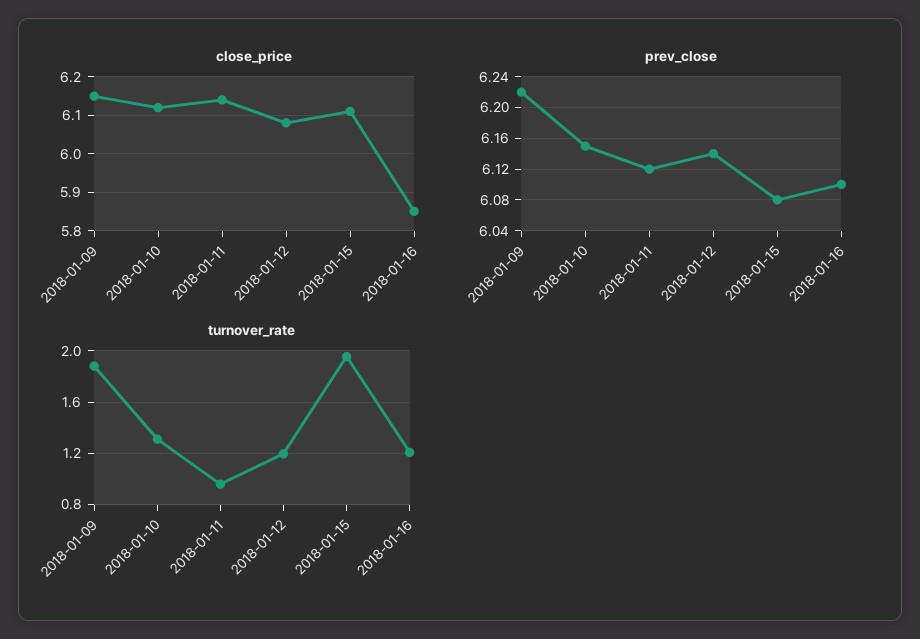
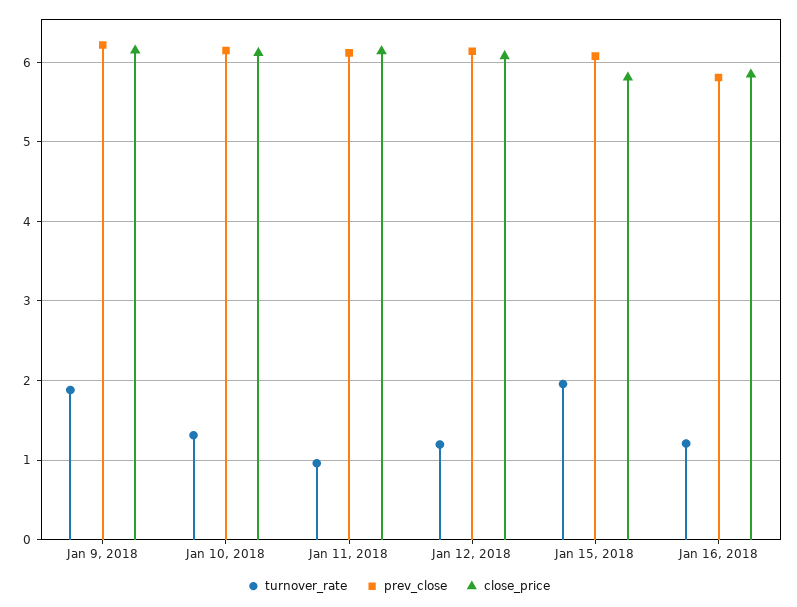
close_price, 2018-01-15: 6.1 -> 5.8
prev_close, 2018-01-16: 6.1 -> 5.8

